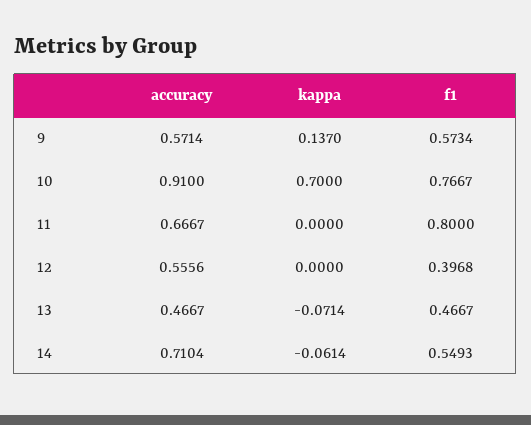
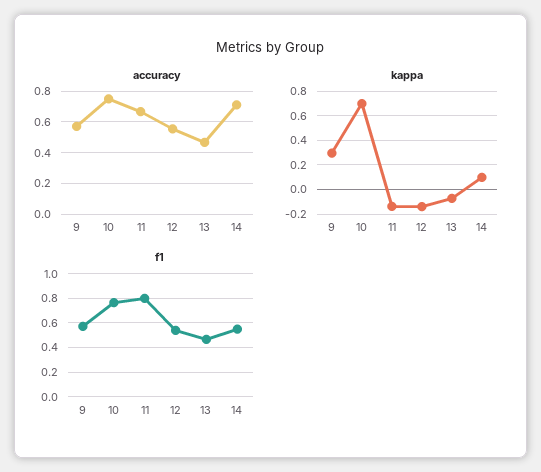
kappa, 9: 0.137 -> 0.3
accuracy, 10: 0.91 -> 0.75
kappa, 11: 0 -> -0.15
kappa, 12: 0 -> -0.15
f1, 12: 0.3968 -> 0.55
kappa, 14: -0.0614 -> 0.1

